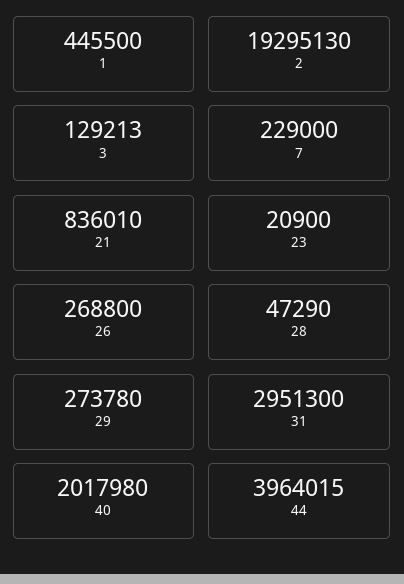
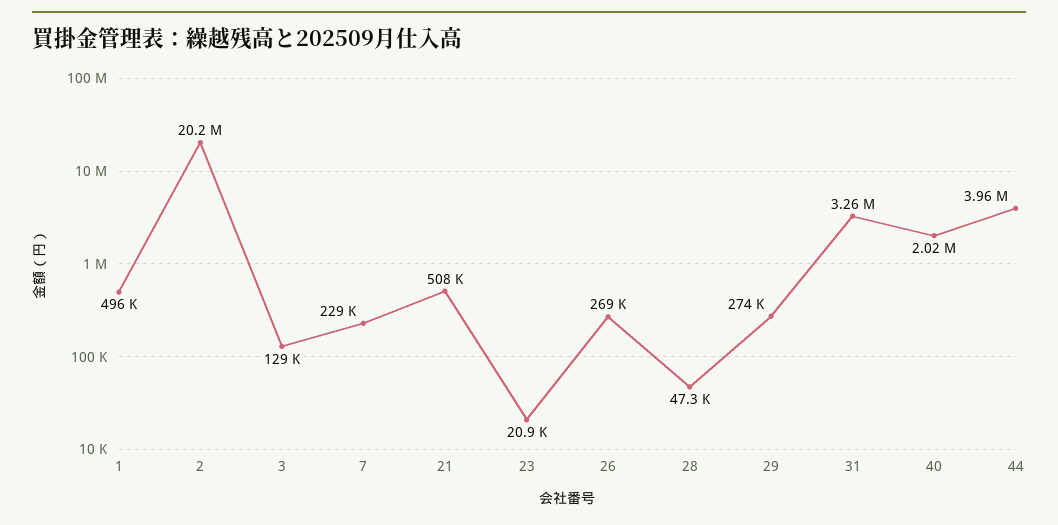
1: 445500 -> 496000
2: 19295130 -> 20200000
21: 836010 -> 508000
31: 2951300 -> 3260000

